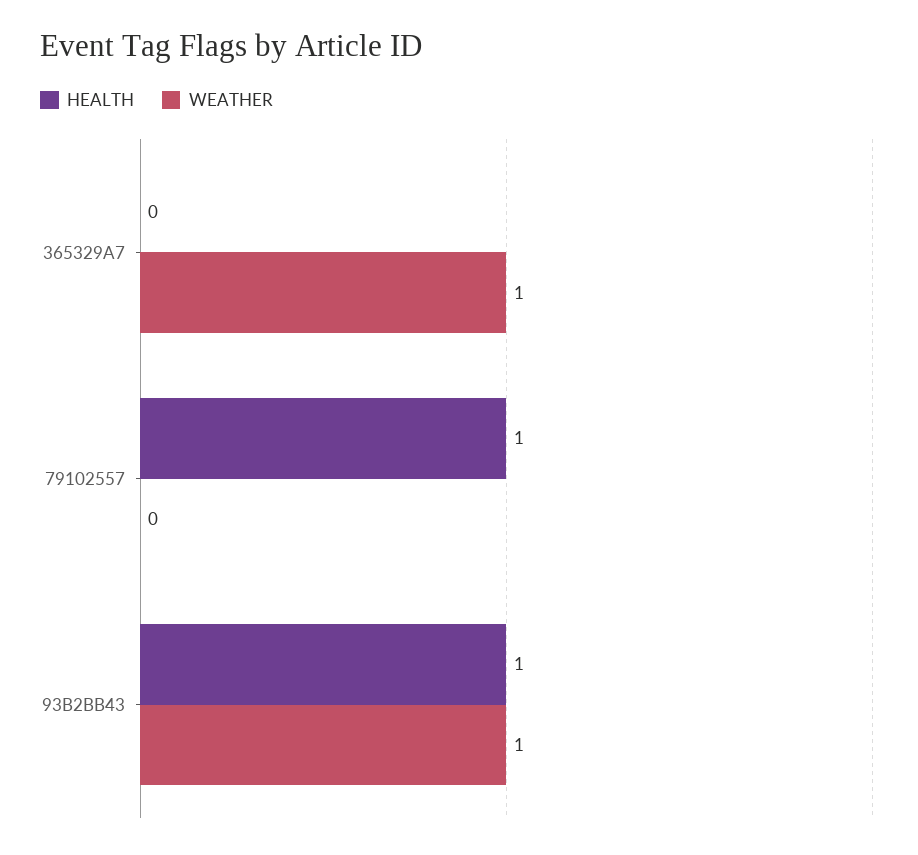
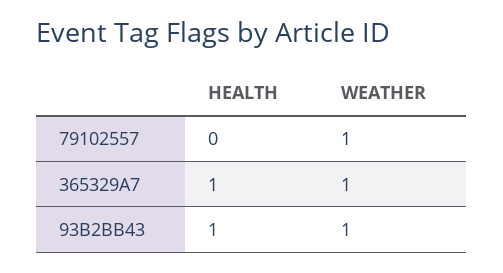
HEALTH, 365329A7: 0 -> 1
HEALTH, 79102557: 1 -> 0
WEATHER, 79102557: 0 -> 1

